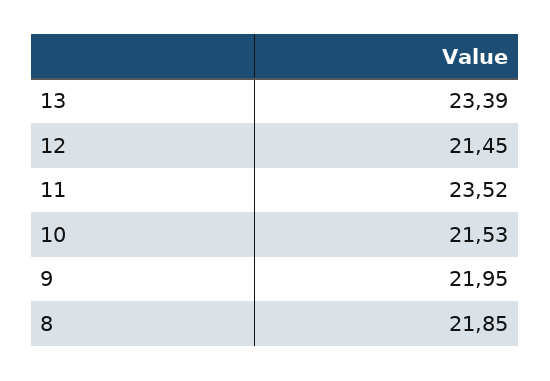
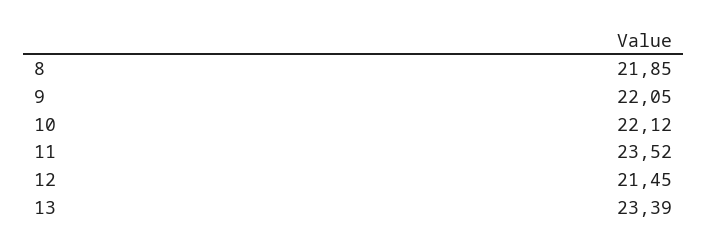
10: 21.53 -> 22.12
9: 21.95 -> 22.05

